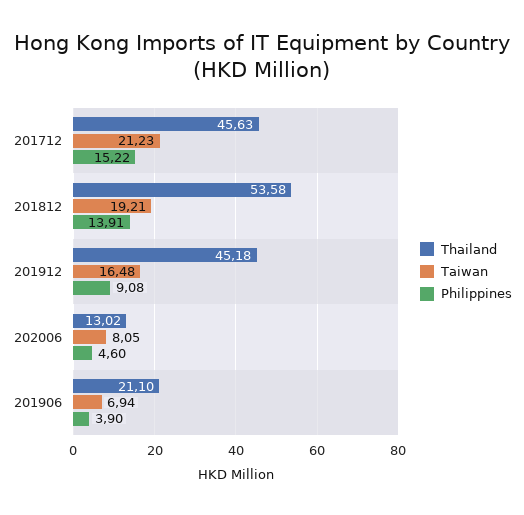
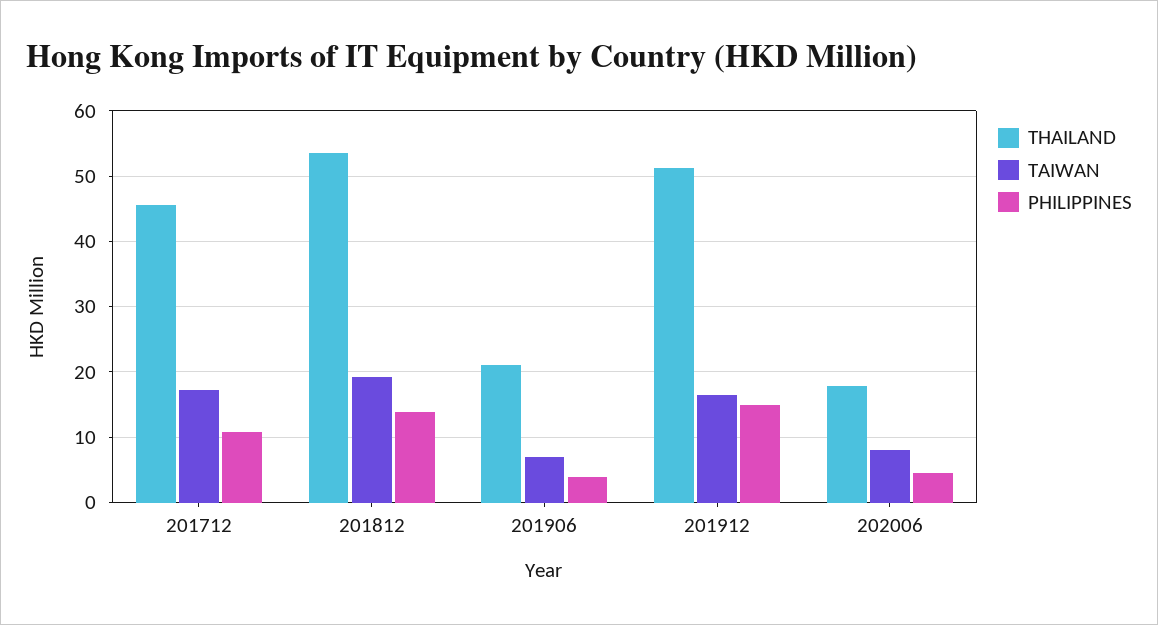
Taiwan, 201712: 21.23 -> 17
Philippines, 201712: 15.22 -> 11
Thailand, 201912: 45.18 -> 51
Philippines, 201912: 9.08 -> 15
Thailand, 202006: 13.02 -> 18

